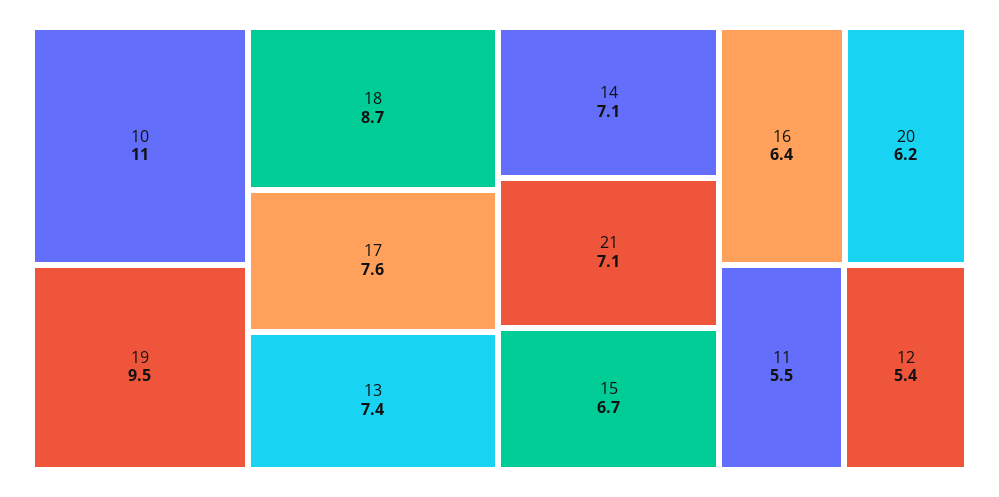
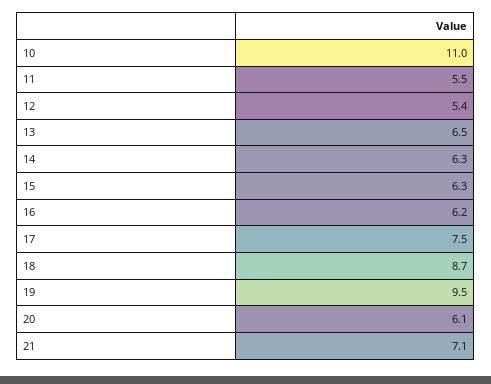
17: 7.6 -> 7.5
13: 7.4 -> 6.5
14: 7.1 -> 6.3
15: 6.7 -> 6.3
16: 6.4 -> 6.2
20: 6.2 -> 6.1

